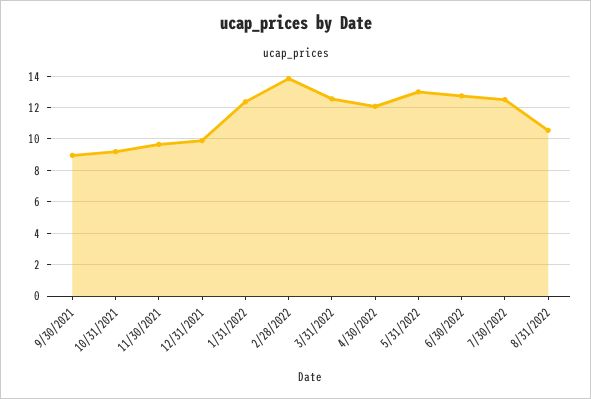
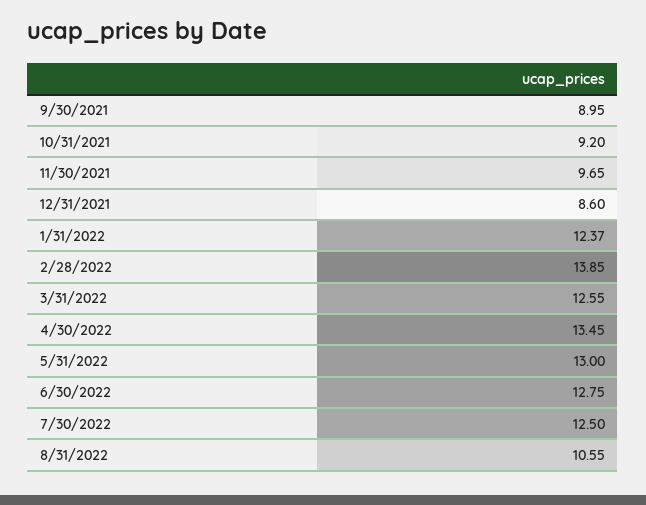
12/31/2021: 10 -> 8.6
4/30/2022: 12 -> 13.45

